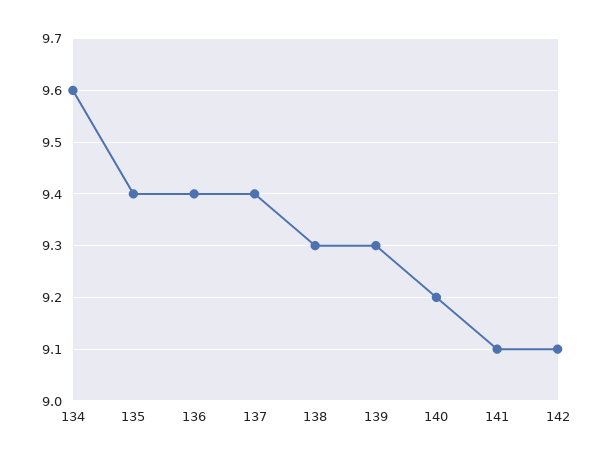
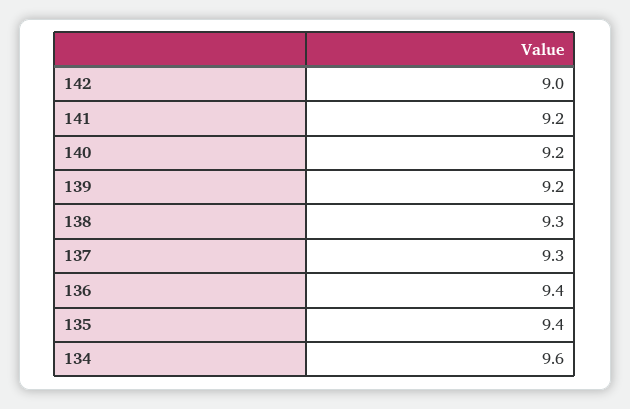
137: 9.4 -> 9.3
139: 9.3 -> 9.2
141: 9.1 -> 9.2
142: 9.1 -> 9

